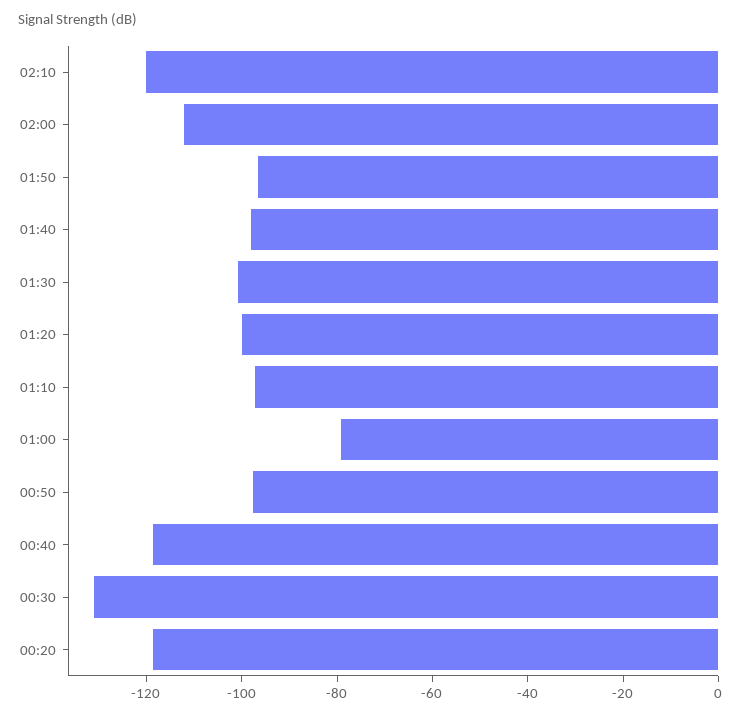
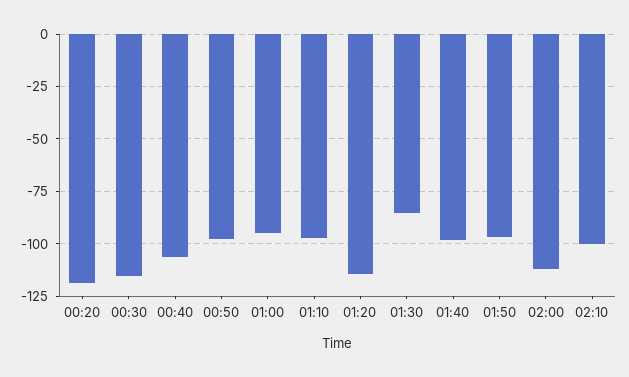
02:10: -120 -> -100
01:30: -100 -> -85
01:20: -100 -> -115
01:00: -80 -> -95
00:40: -120 -> -105
00:30: -130 -> -115

